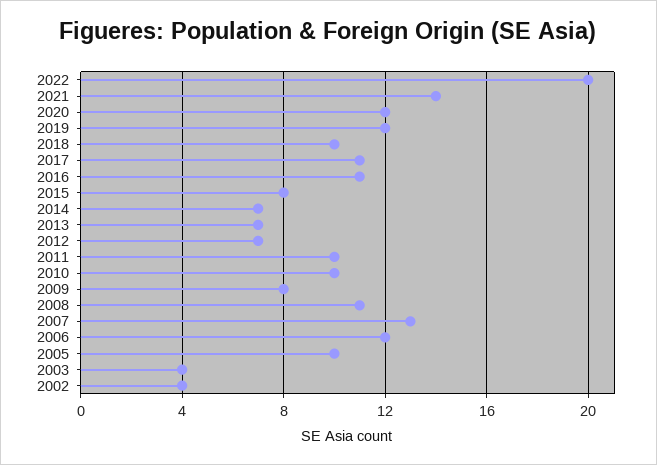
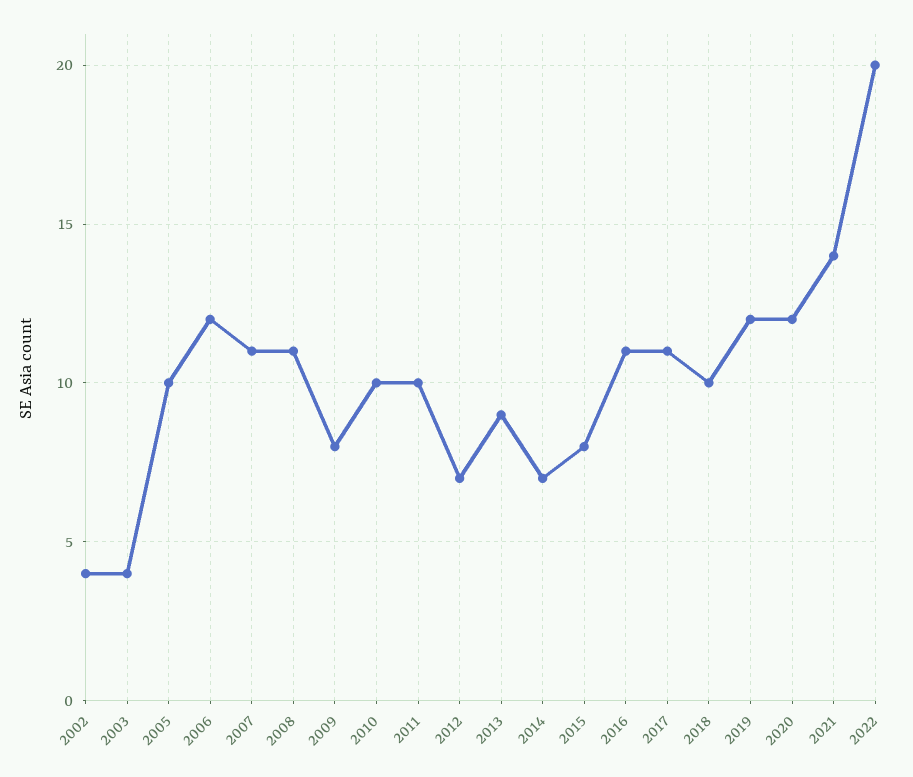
2013: 7 -> 9
2007: 13 -> 11

